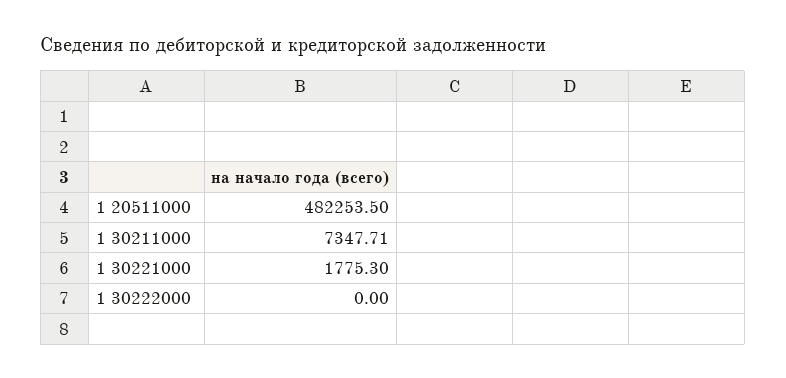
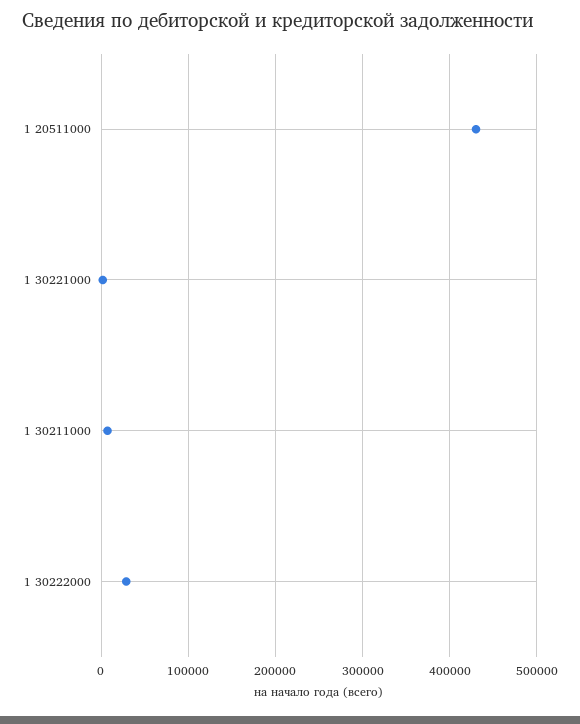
1 20511000: 482253.5 -> 430000
1 30222000: 0 -> 30000

